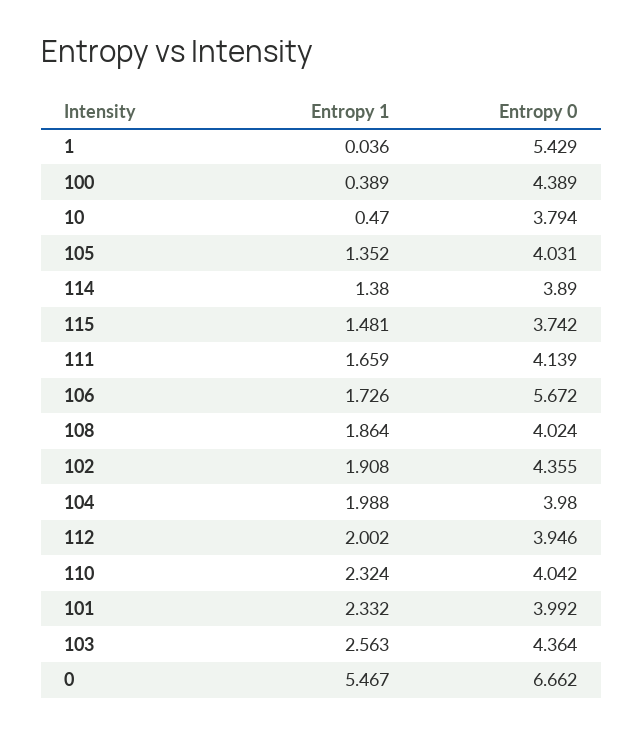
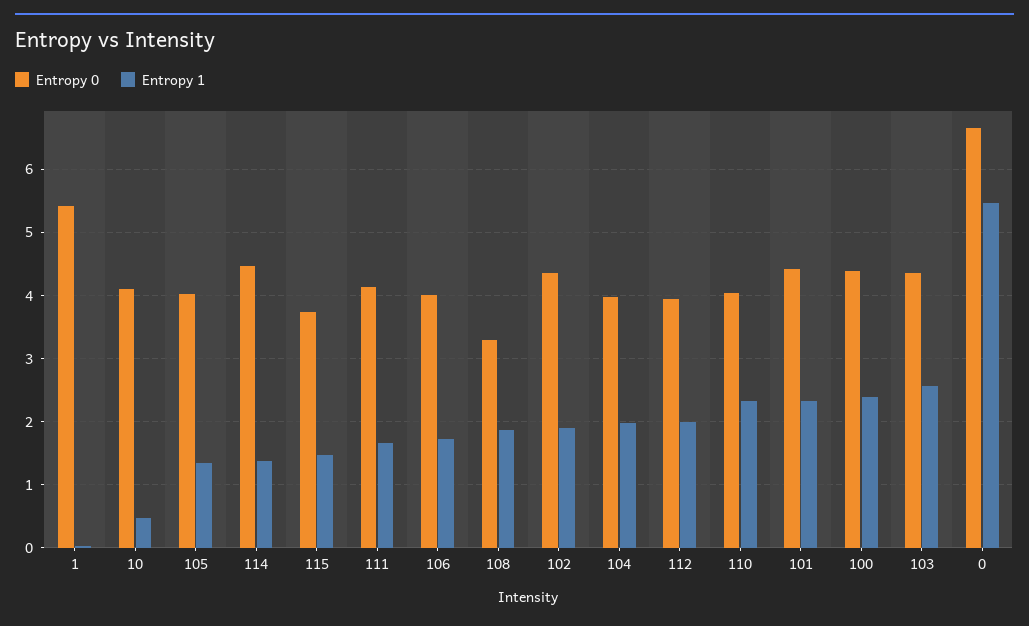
Entropy 1, 100: 0.389 -> 2.4
Entropy 0, 10: 3.794 -> 4.1
Entropy 0, 114: 3.89 -> 4.5
Entropy 0, 106: 5.672 -> 4
Entropy 0, 108: 4.024 -> 3.3
Entropy 0, 101: 3.992 -> 4.4

